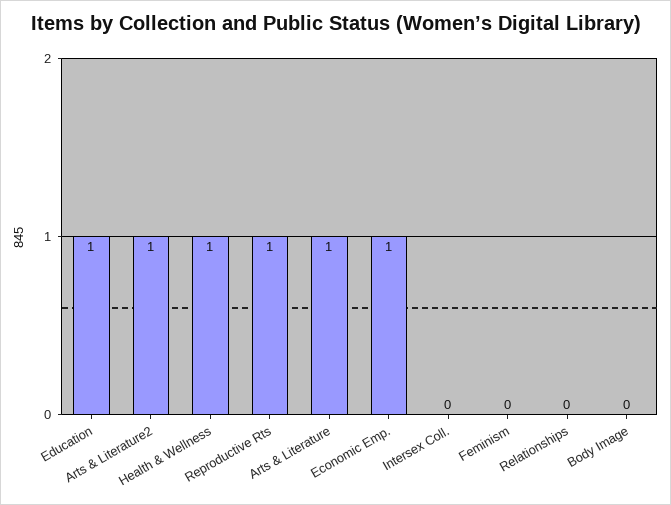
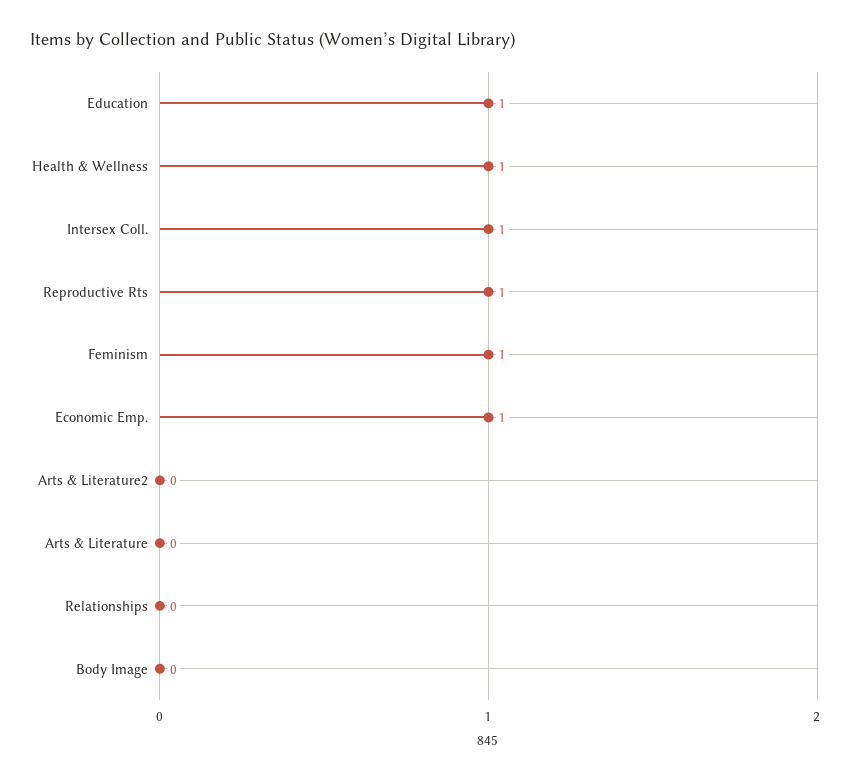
Arts & Literature2: 1 -> 0
Arts & Literature: 1 -> 0
Intersex Coll.: 0 -> 1
Feminism: 0 -> 1

